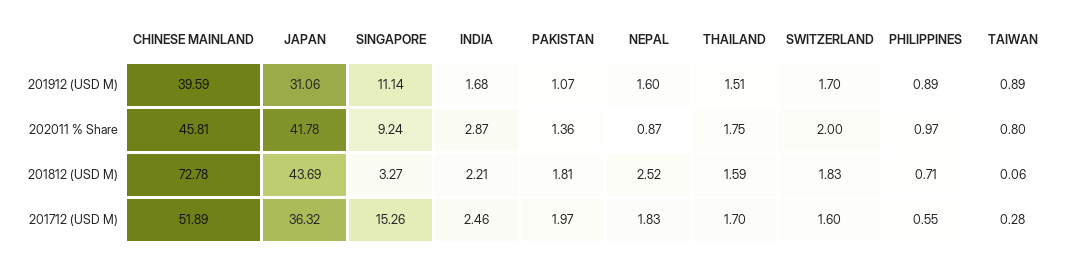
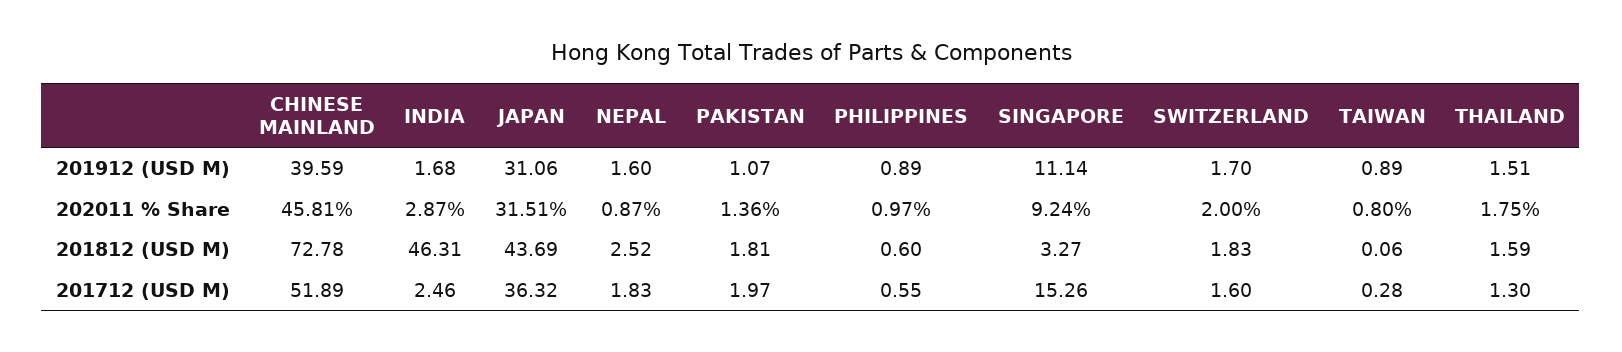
JAPAN, 202011 % Share: 41.78 -> 31.51
INDIA, 201812 (USD M): 2.21 -> 46.31
PHILIPPINES, 201812 (USD M): 0.71 -> 0.6
THAILAND, 201712 (USD M): 1.7 -> 1.3

